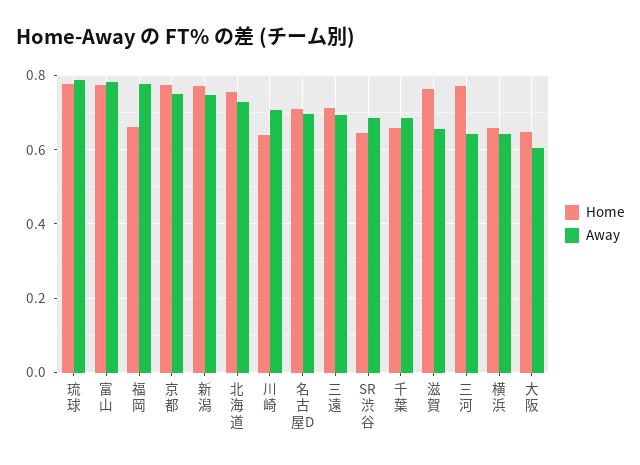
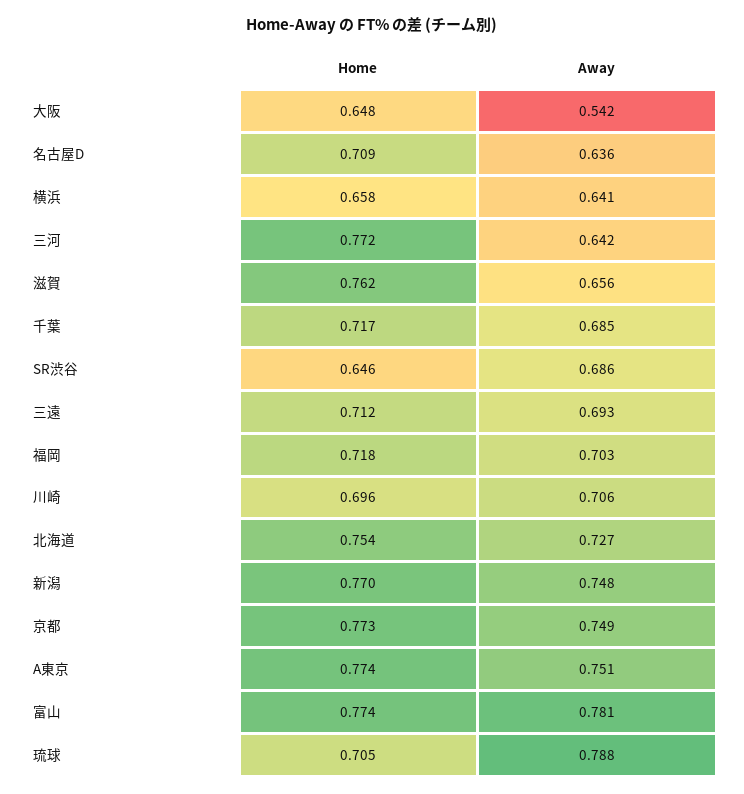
Home, 琉球: 0.78 -> 0.705
Home, 福岡: 0.66 -> 0.718
Away, 福岡: 0.78 -> 0.703
Home, 川崎: 0.64 -> 0.696
Away, 名古屋D: 0.7 -> 0.636
Home, 千葉: 0.66 -> 0.717
Away, 大阪: 0.6 -> 0.542
Home, A東京: none -> 0.774
Away, A東京: none -> 0.751

